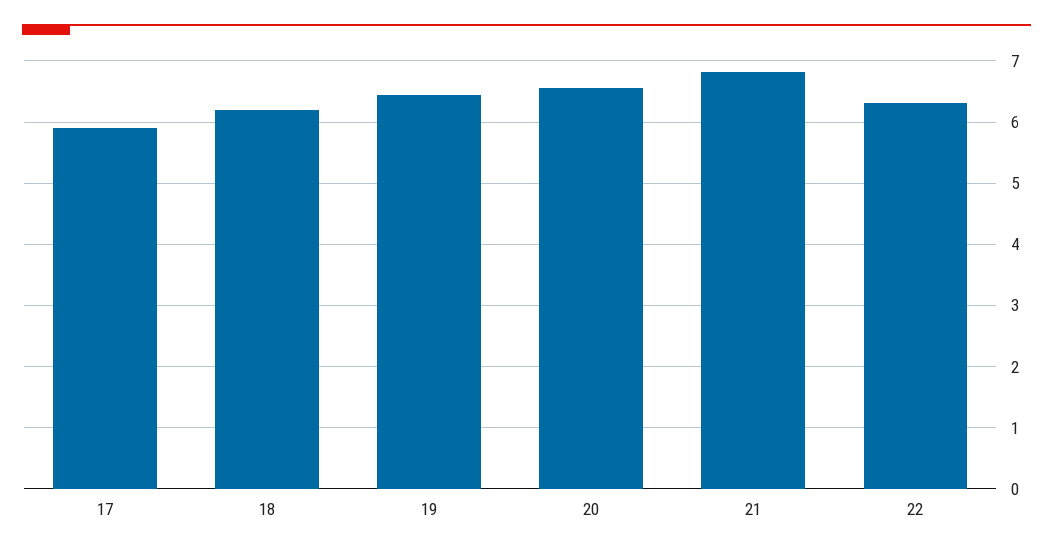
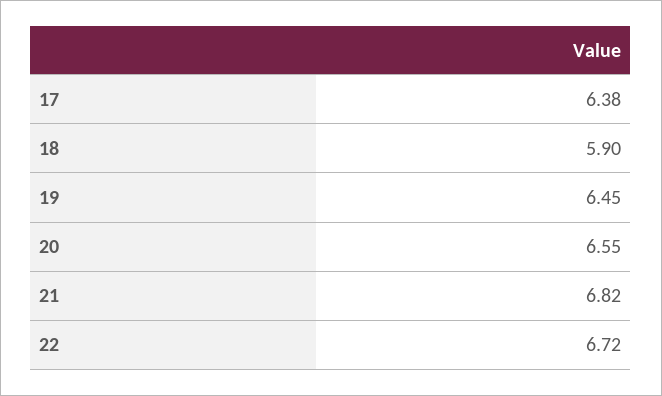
17: 5.9 -> 6.38
18: 6.2 -> 5.9
22: 6.3 -> 6.72

